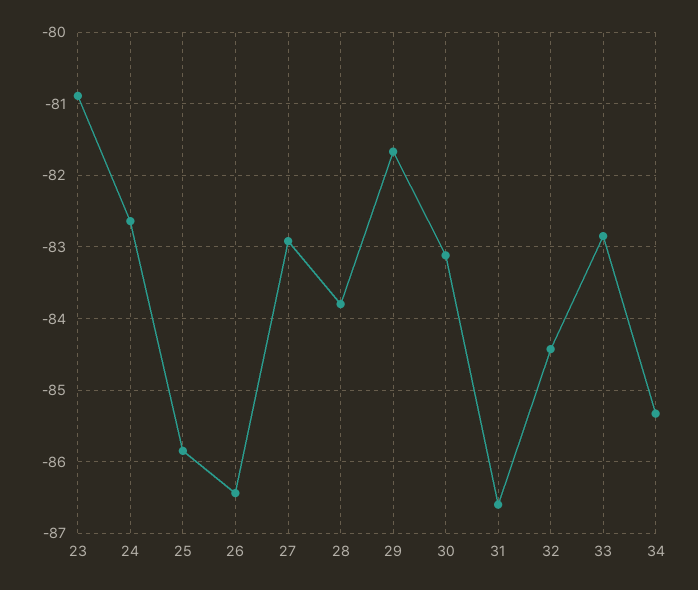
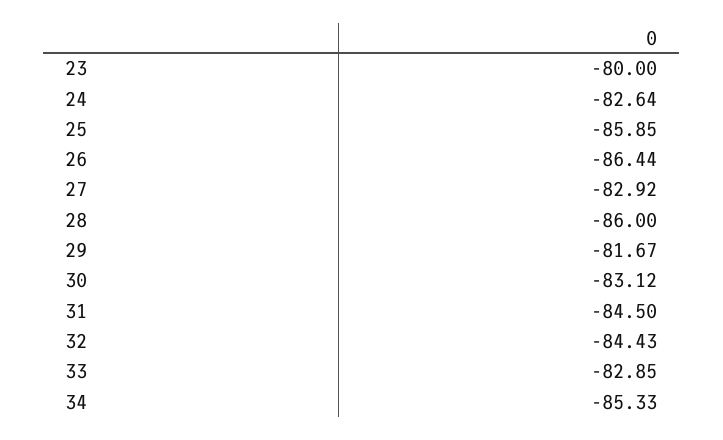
23: -80.9 -> -80
28: -83.8 -> -86
31: -86.6 -> -84.5

